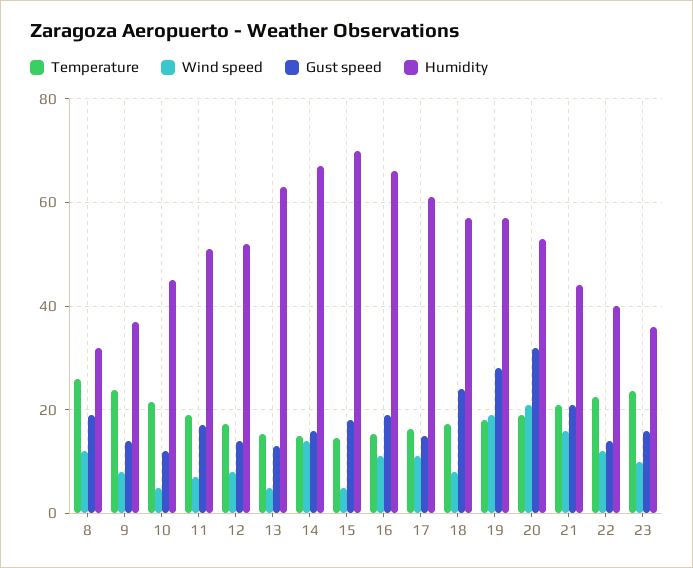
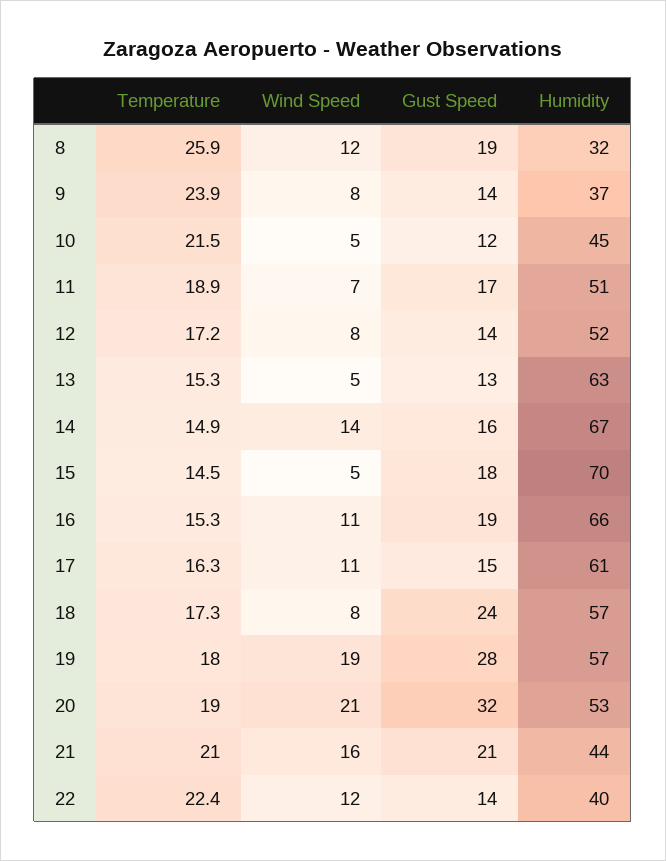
Temperature, 23: 24 -> none
Wind speed, 23: 10 -> none
Gust speed, 23: 16 -> none
Humidity, 23: 36 -> none

